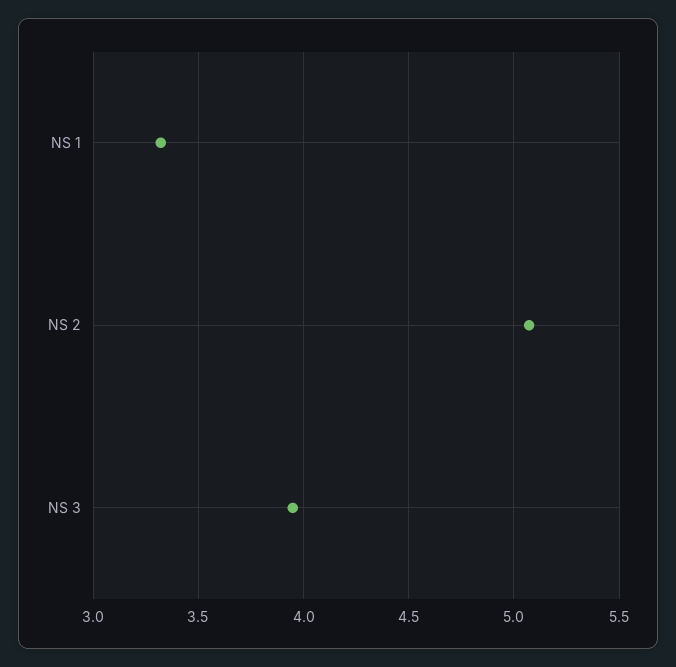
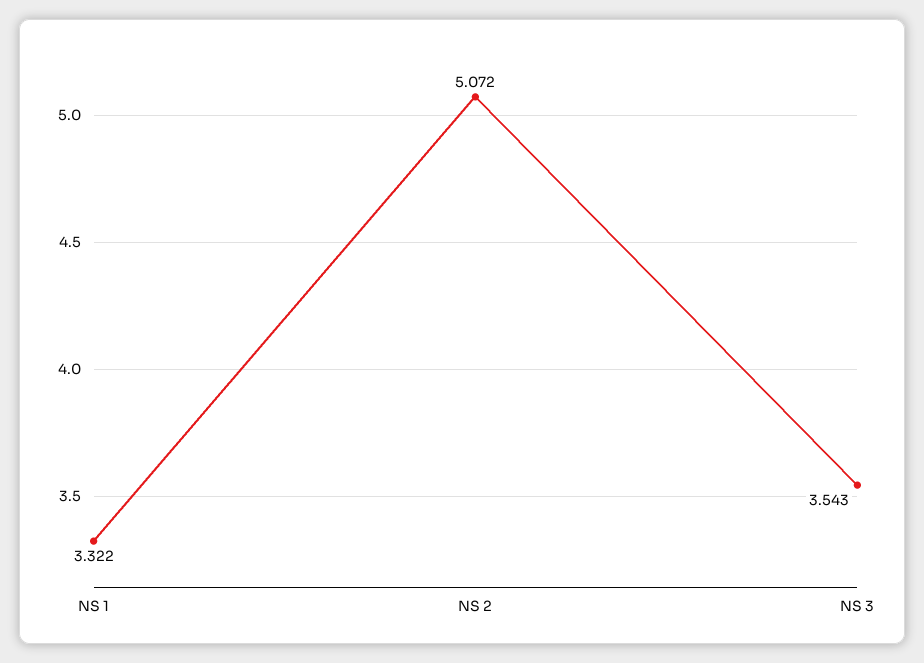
NS 3: 3.95 -> 3.543

